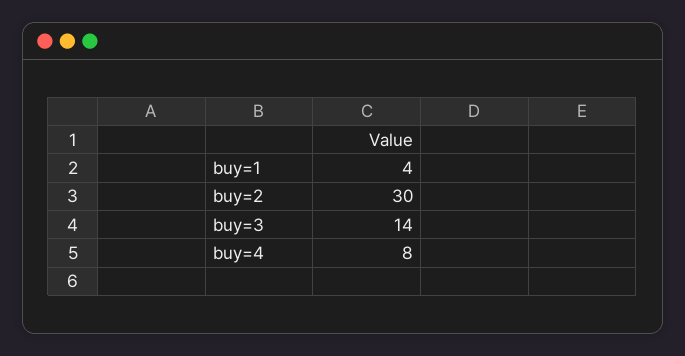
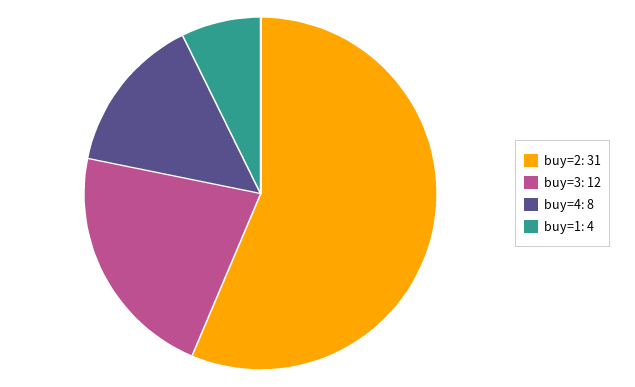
buy=2: 30 -> 31
buy=3: 14 -> 12

